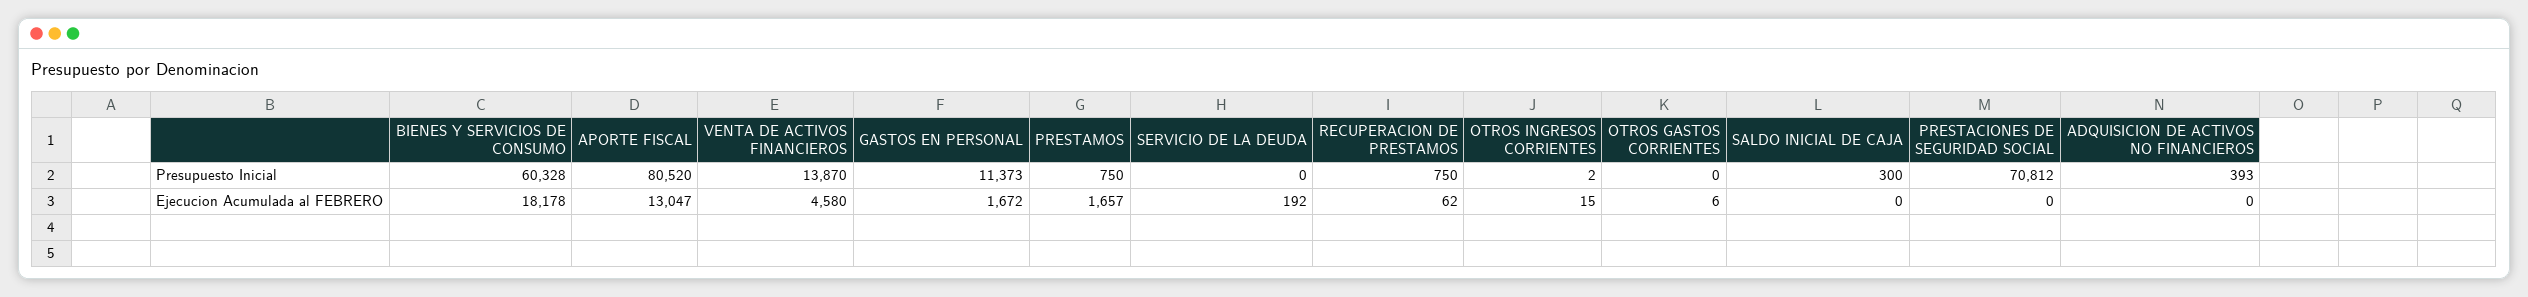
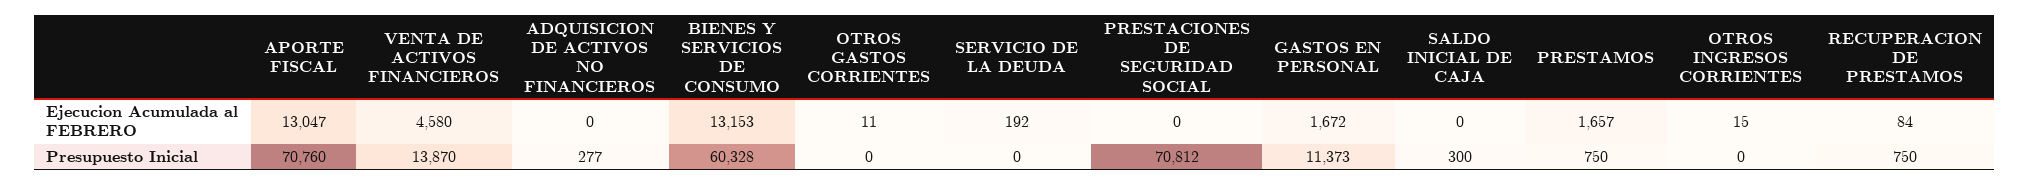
APORTE FISCAL, Presupuesto Inicial: 80520 -> 70760
OTROS INGRESOS CORRIENTES, Presupuesto Inicial: 2 -> 0
ADQUISICION DE ACTIVOS NO FINANCIEROS, Presupuesto Inicial: 393 -> 277
BIENES Y SERVICIOS DE CONSUMO, Ejecucion Acumulada al FEBRERO: 18178 -> 13153
RECUPERACION DE PRESTAMOS, Ejecucion Acumulada al FEBRERO: 62 -> 84
OTROS GASTOS CORRIENTES, Ejecucion Acumulada al FEBRERO: 6 -> 11

